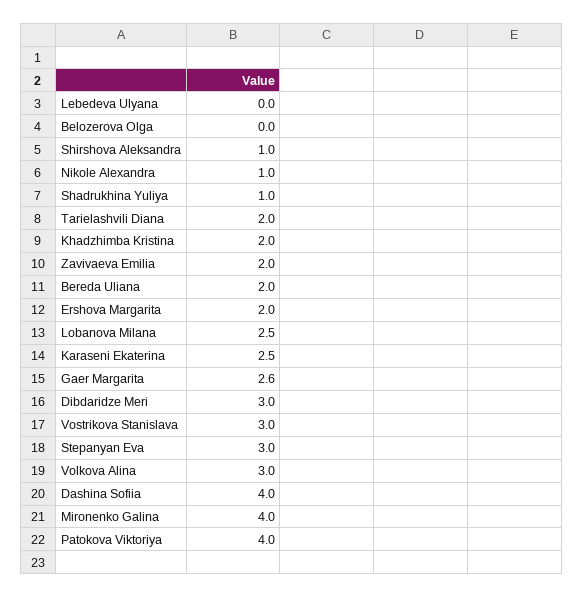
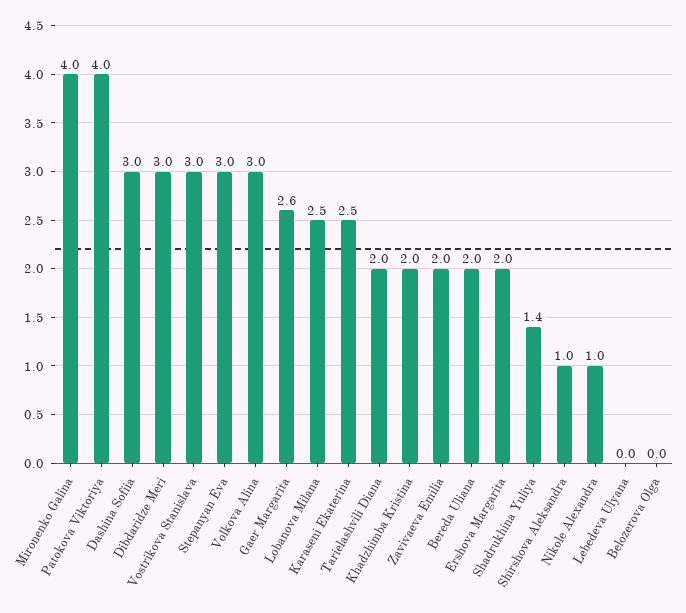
Shadrukhina Yuliya: 1 -> 1.4
Dashina Sofiia: 4 -> 3

